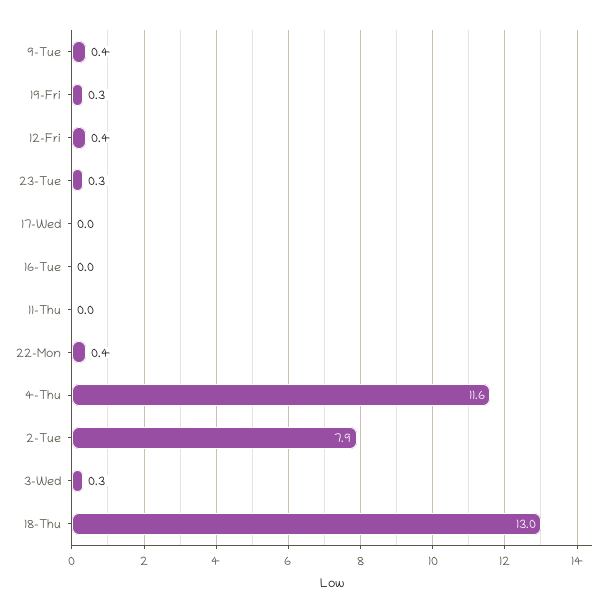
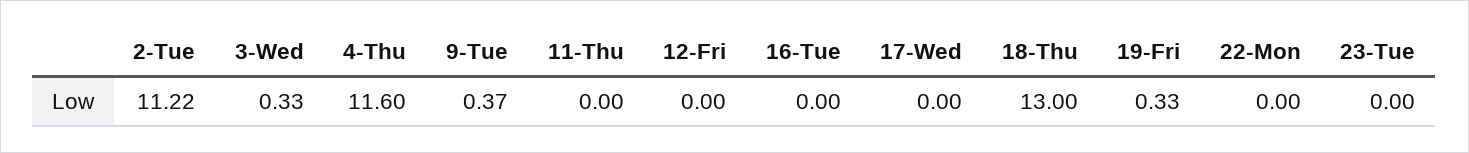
12-Fri: 0.4 -> 0
23-Tue: 0.3 -> 0
22-Mon: 0.4 -> 0
2-Tue: 7.9 -> 11.22

